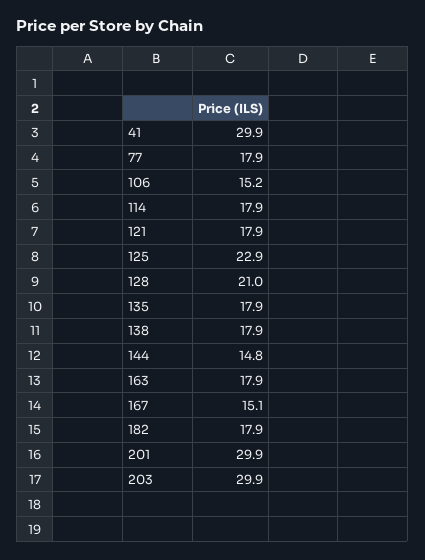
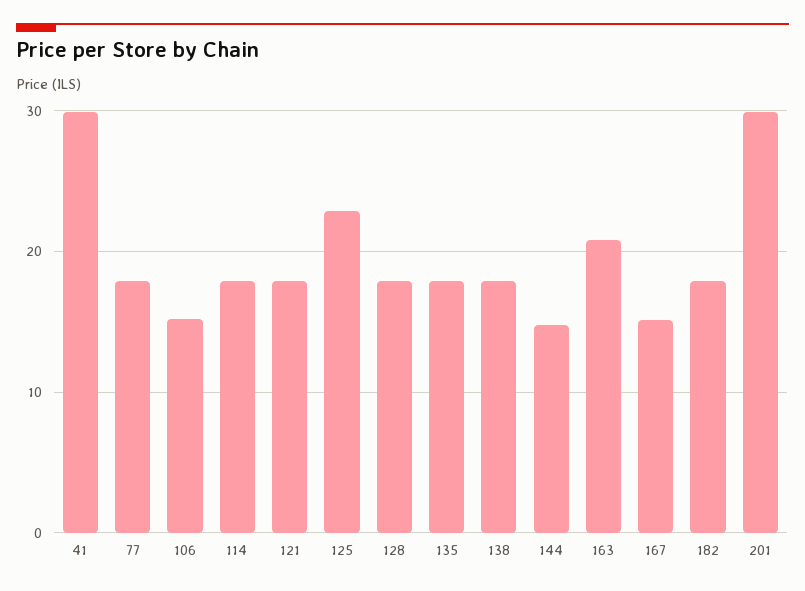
128: 21 -> 18
163: 17.9 -> 21
203: 29.9 -> none

